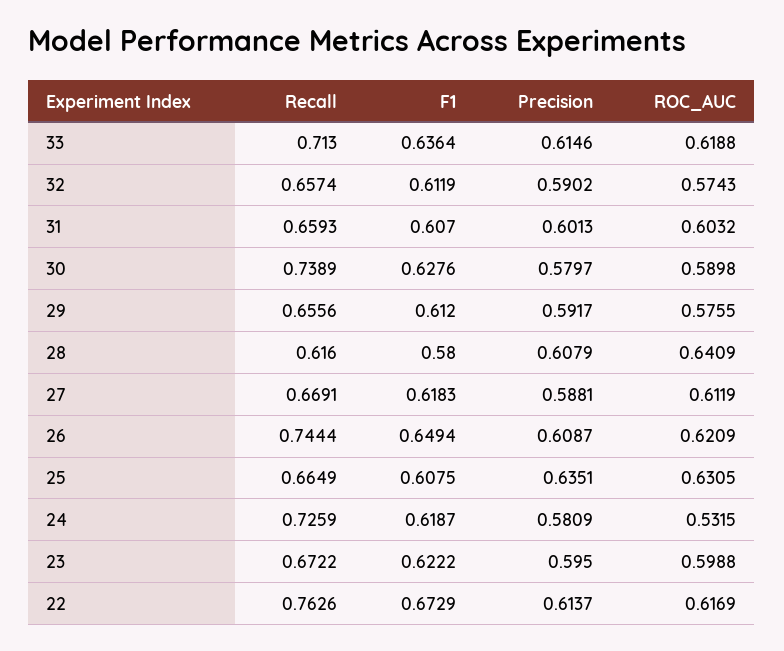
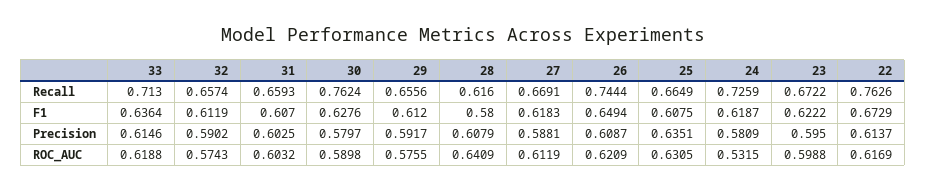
Precision, 31: 0.6013 -> 0.6025
Recall, 30: 0.7389 -> 0.7624

